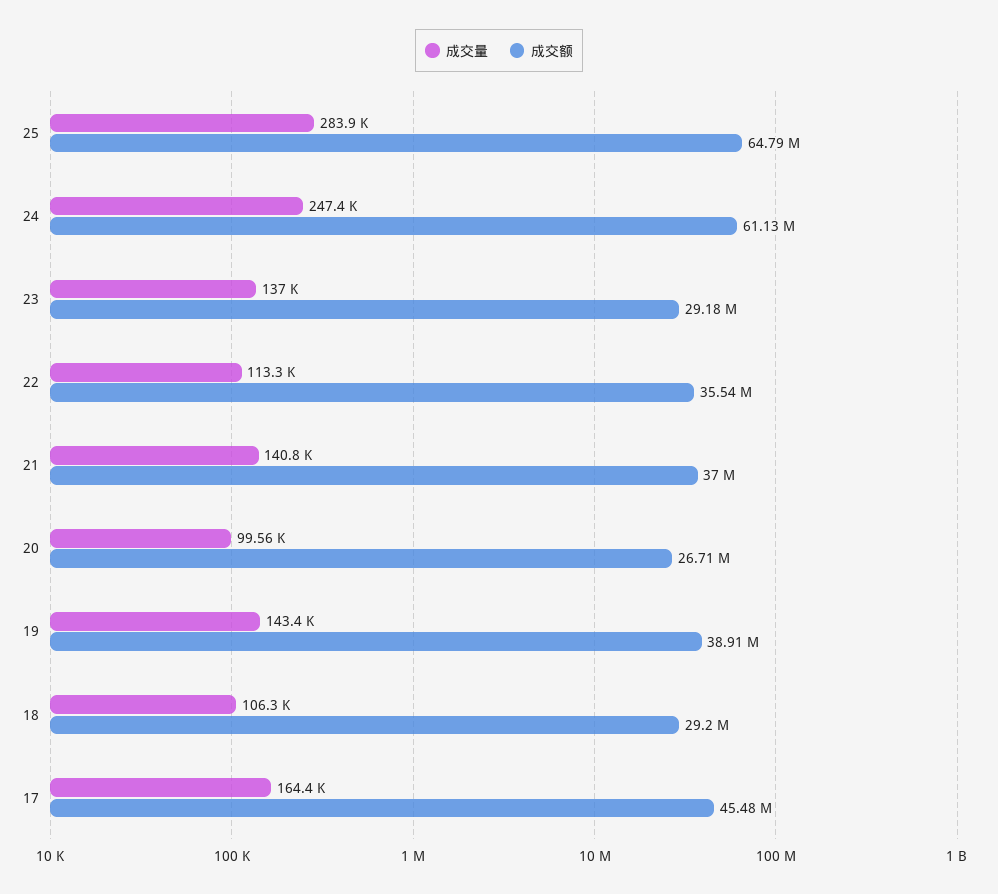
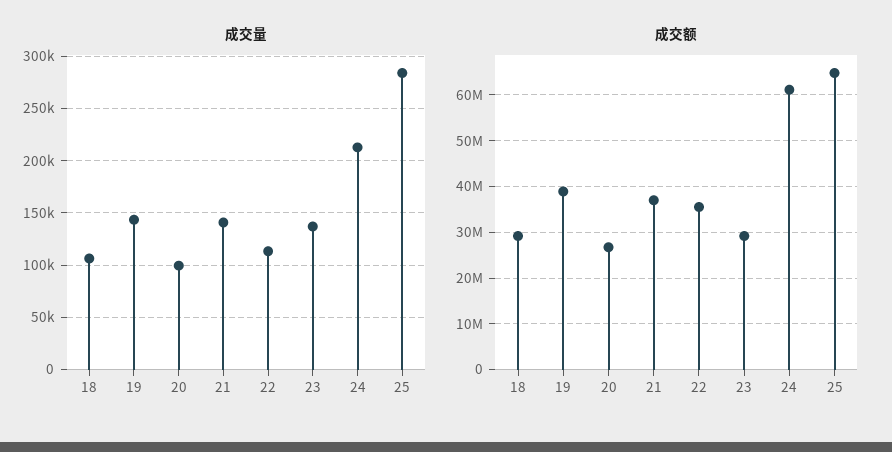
成交量, 24: 247400 -> 210000
成交量, 17: 164400 -> none
成交额, 17: 45480000 -> none

